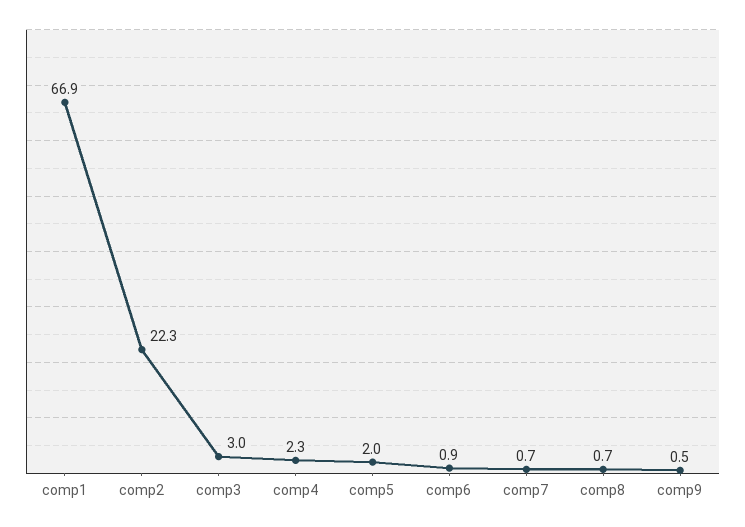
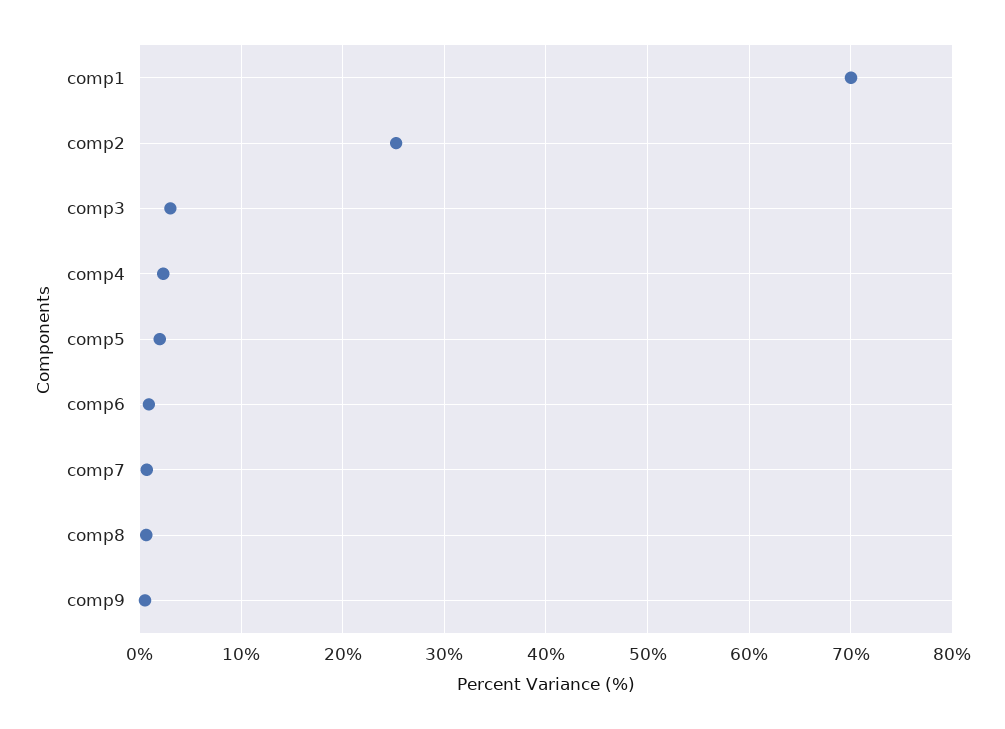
comp1: 66.9 -> 70
comp2: 22.3 -> 25

